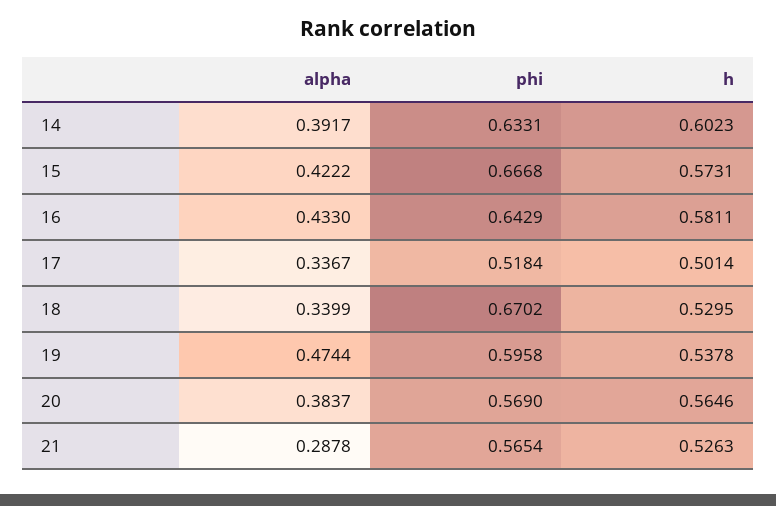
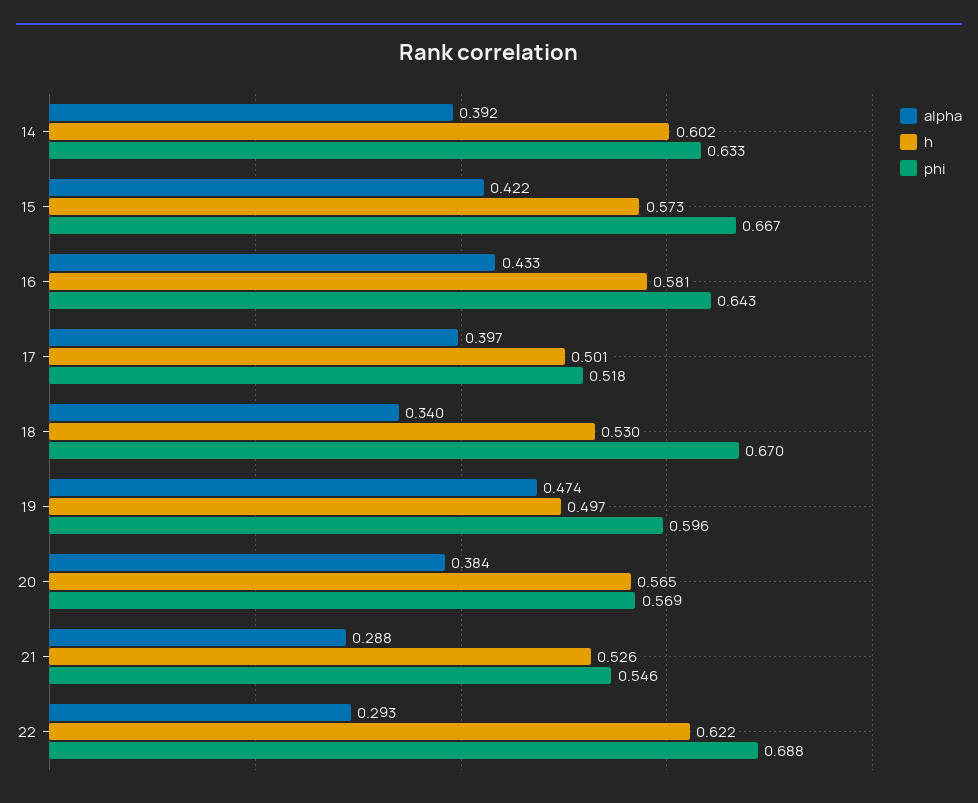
alpha, 17: 0.3367 -> 0.397
h, 19: 0.5378 -> 0.497
phi, 21: 0.5654 -> 0.546
alpha, 22: none -> 0.293
h, 22: none -> 0.622
phi, 22: none -> 0.688

